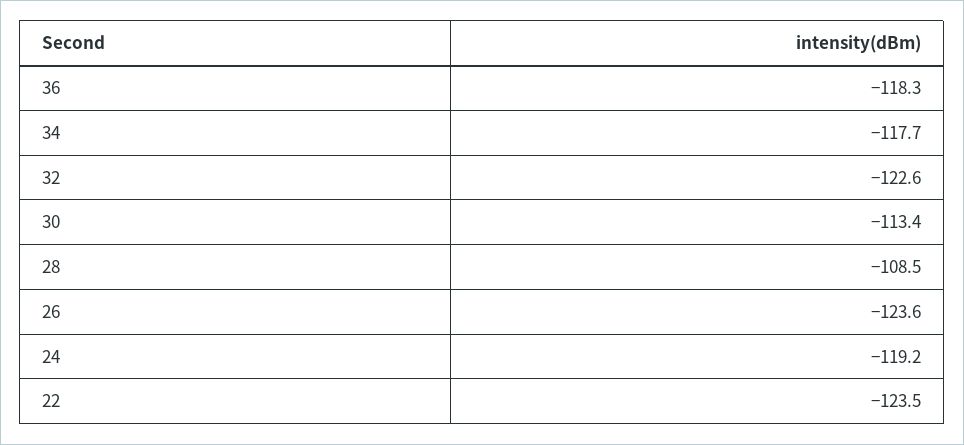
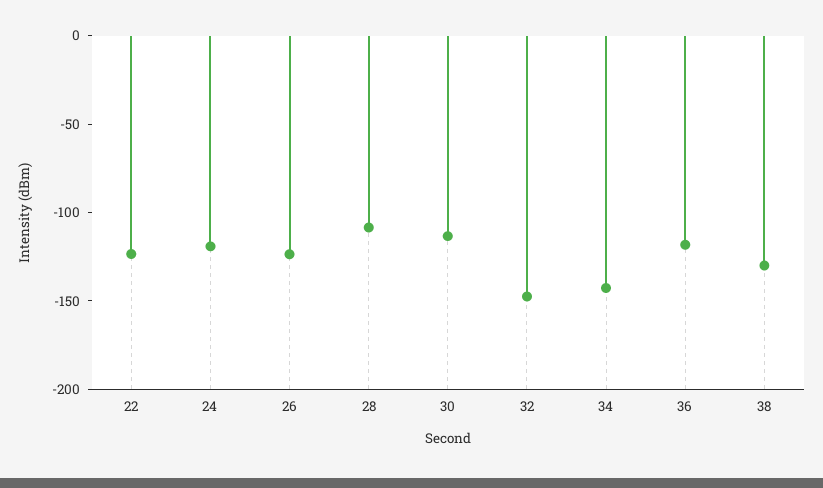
34: -117.7 -> -140
32: -122.6 -> -150
38: none -> -130

